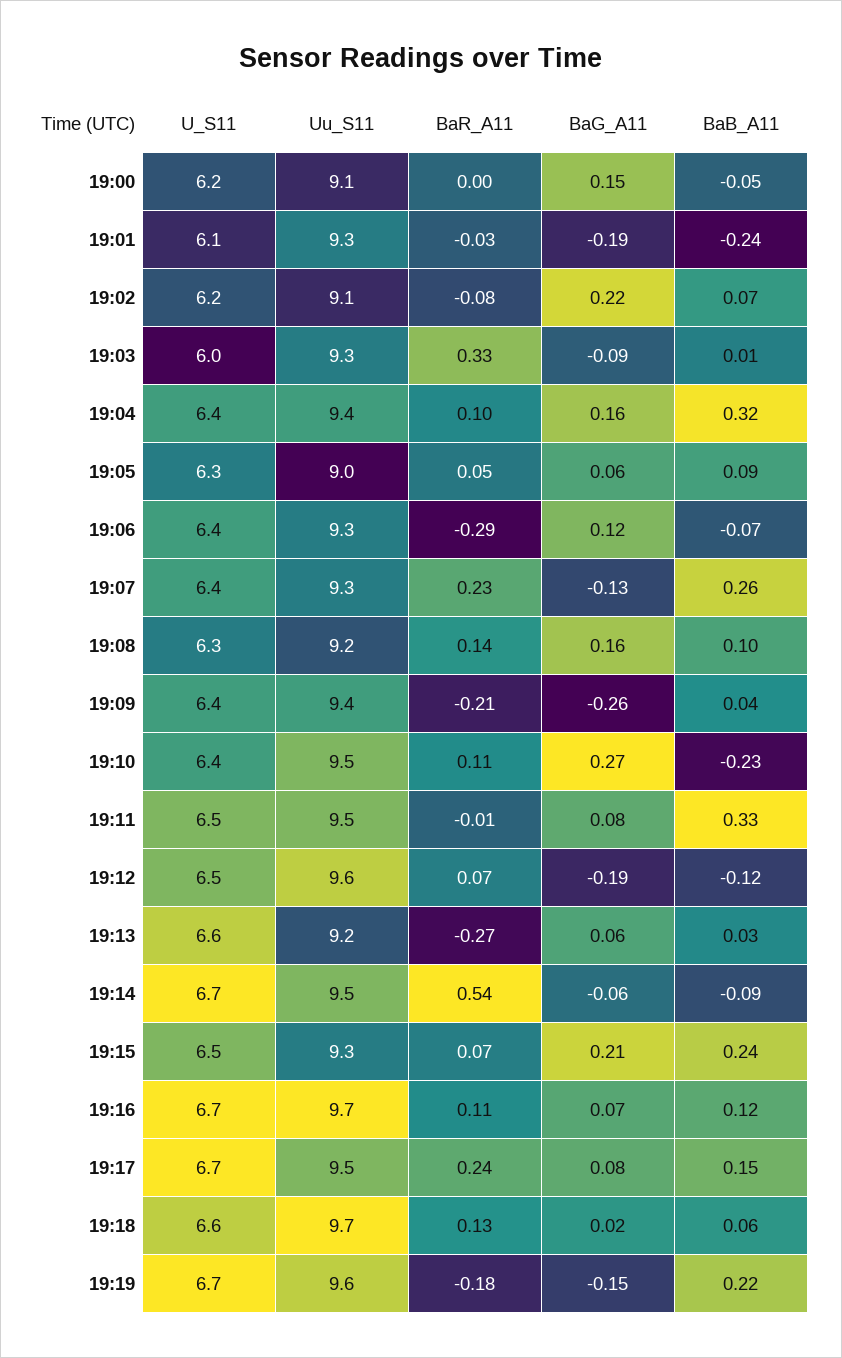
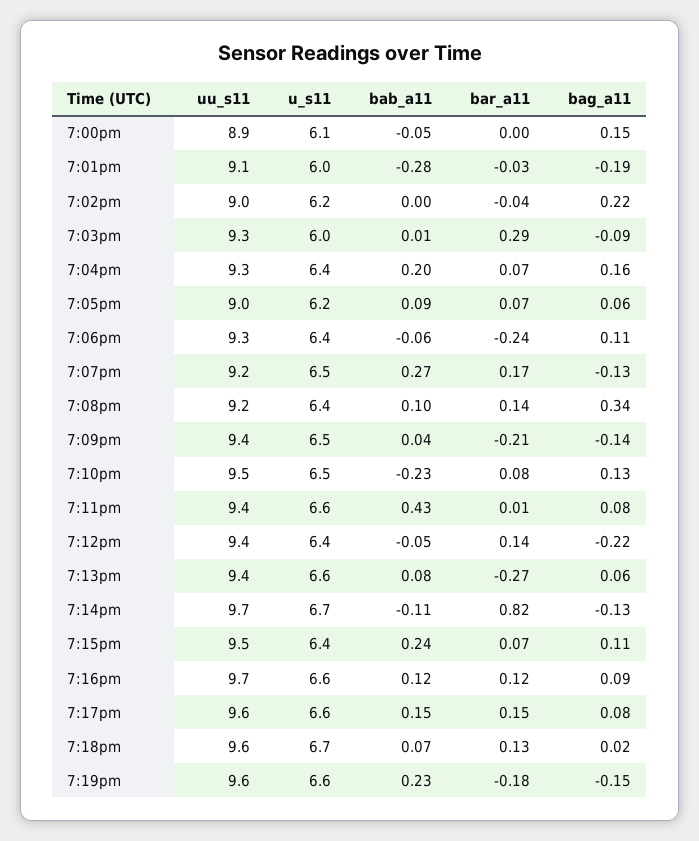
U_S11, 19:00: 6.2 -> 6.1
Uu_S11, 19:00: 9.1 -> 8.9
U_S11, 19:01: 6.1 -> 6
Uu_S11, 19:01: 9.3 -> 9.1
BaB_A11, 19:01: -0.24 -> -0.28
Uu_S11, 19:02: 9.1 -> 9
BaR_A11, 19:02: -0.08 -> -0.04
BaB_A11, 19:02: 0.07 -> 0
BaR_A11, 19:03: 0.33 -> 0.29
Uu_S11, 19:04: 9.4 -> 9.3
BaR_A11, 19:04: 0.1 -> 0.07
BaB_A11, 19:04: 0.32 -> 0.2
U_S11, 19:05: 6.3 -> 6.2
BaR_A11, 19:05: 0.05 -> 0.07
BaR_A11, 19:06: -0.29 -> -0.24
BaG_A11, 19:06: 0.12 -> 0.11
BaB_A11, 19:06: -0.07 -> -0.06
U_S11, 19:07: 6.4 -> 6.5
Uu_S11, 19:07: 9.3 -> 9.2
BaR_A11, 19:07: 0.23 -> 0.17
BaB_A11, 19:07: 0.26 -> 0.27
U_S11, 19:08: 6.3 -> 6.4
BaG_A11, 19:08: 0.16 -> 0.34
U_S11, 19:09: 6.4 -> 6.5
BaG_A11, 19:09: -0.26 -> -0.14
U_S11, 19:10: 6.4 -> 6.5
BaR_A11, 19:10: 0.11 -> 0.08
BaG_A11, 19:10: 0.27 -> 0.13
U_S11, 19:11: 6.5 -> 6.6
Uu_S11, 19:11: 9.5 -> 9.4
BaR_A11, 19:11: -0.01 -> 0.01
BaB_A11, 19:11: 0.33 -> 0.43
U_S11, 19:12: 6.5 -> 6.4
Uu_S11, 19:12: 9.6 -> 9.4
BaR_A11, 19:12: 0.07 -> 0.14
BaG_A11, 19:12: -0.19 -> -0.22
BaB_A11, 19:12: -0.12 -> -0.05
Uu_S11, 19:13: 9.2 -> 9.4
BaB_A11, 19:13: 0.03 -> 0.08
Uu_S11, 19:14: 9.5 -> 9.7
BaR_A11, 19:14: 0.54 -> 0.82
BaG_A11, 19:14: -0.06 -> -0.13
BaB_A11, 19:14: -0.09 -> -0.11
U_S11, 19:15: 6.5 -> 6.4
Uu_S11, 19:15: 9.3 -> 9.5
BaG_A11, 19:15: 0.21 -> 0.11
U_S11, 19:16: 6.7 -> 6.6
BaR_A11, 19:16: 0.11 -> 0.12
BaG_A11, 19:16: 0.07 -> 0.09
U_S11, 19:17: 6.7 -> 6.6
Uu_S11, 19:17: 9.5 -> 9.6
BaR_A11, 19:17: 0.24 -> 0.15
U_S11, 19:18: 6.6 -> 6.7
Uu_S11, 19:18: 9.7 -> 9.6
BaB_A11, 19:18: 0.06 -> 0.07
U_S11, 19:19: 6.7 -> 6.6
BaB_A11, 19:19: 0.22 -> 0.23

